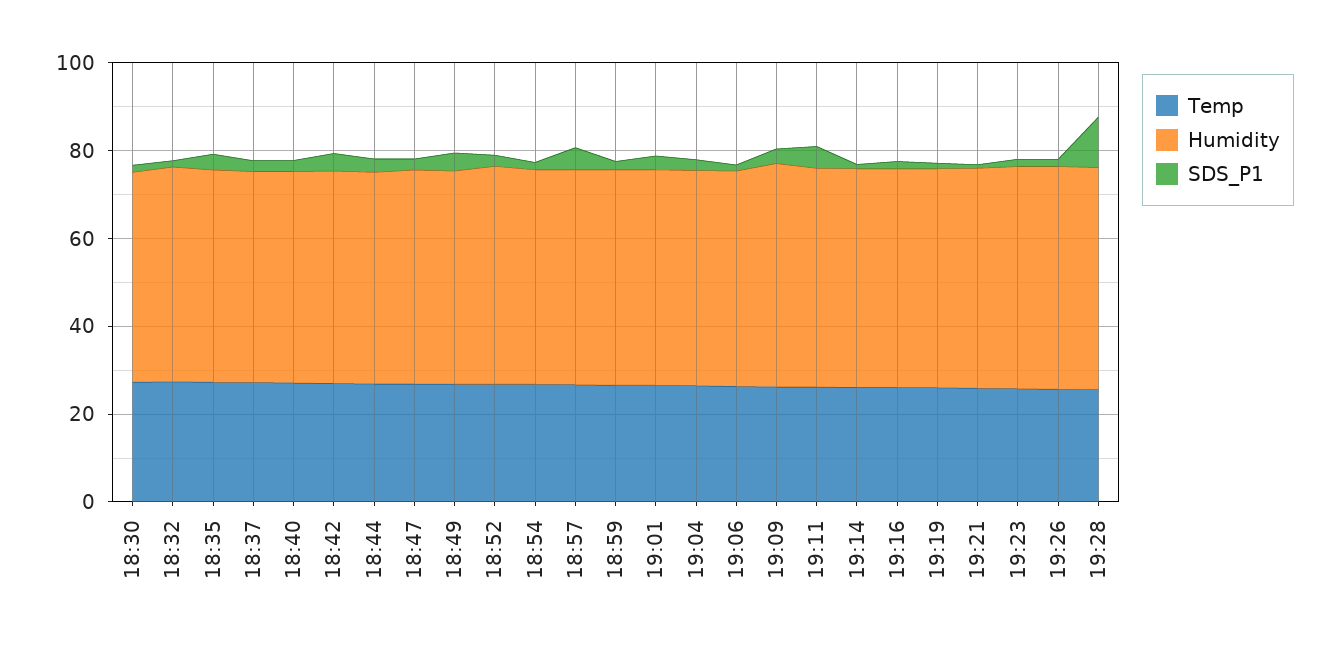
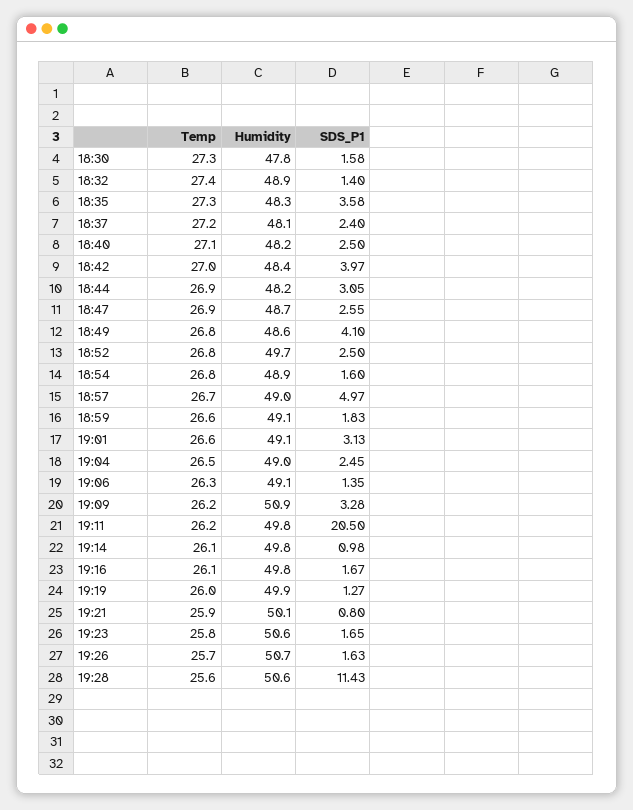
SDS_P1, 19:11: 5 -> 20.5

